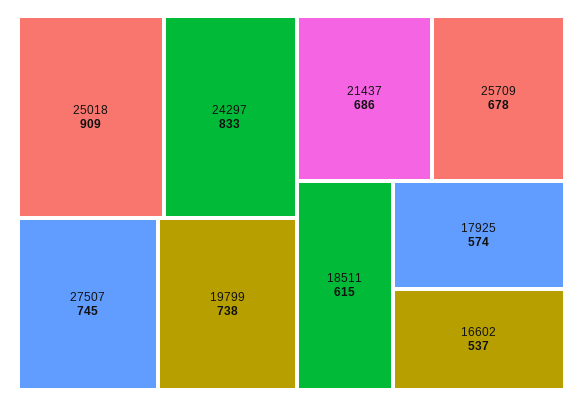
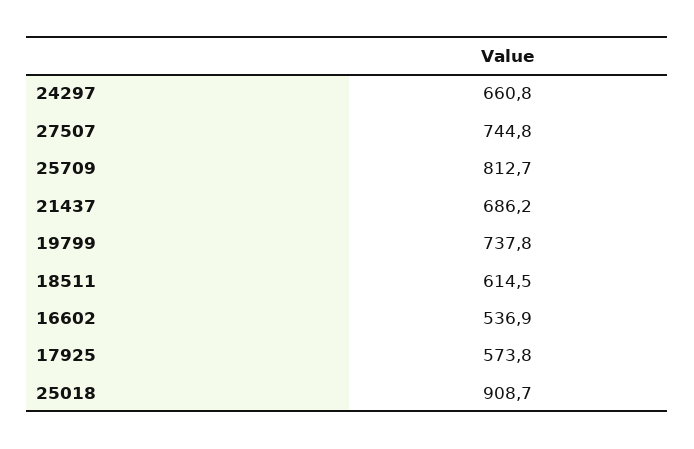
24297: 833 -> 660.8
25709: 678 -> 812.7

